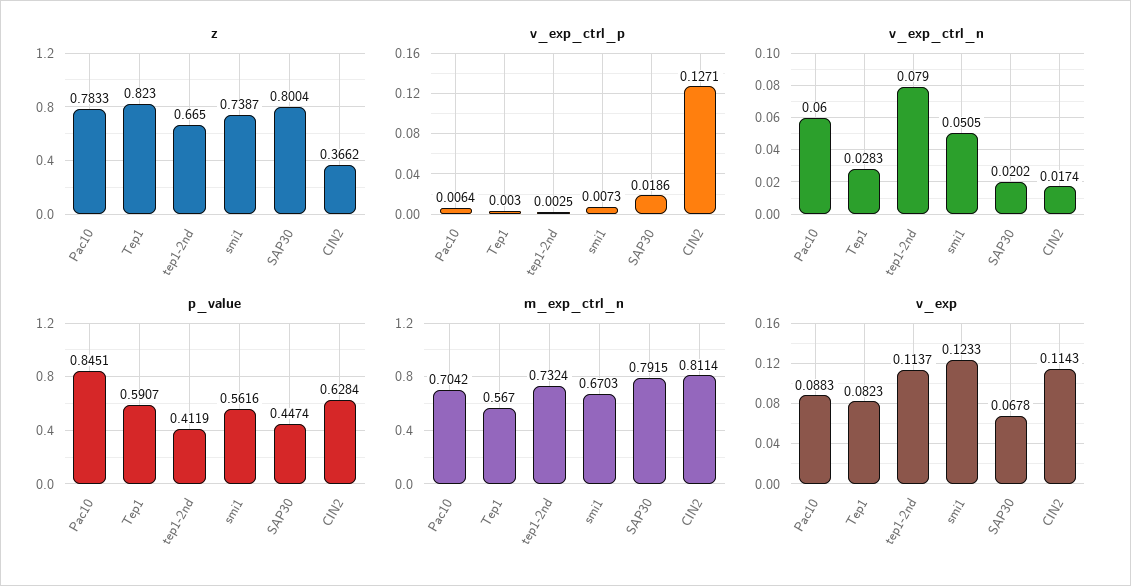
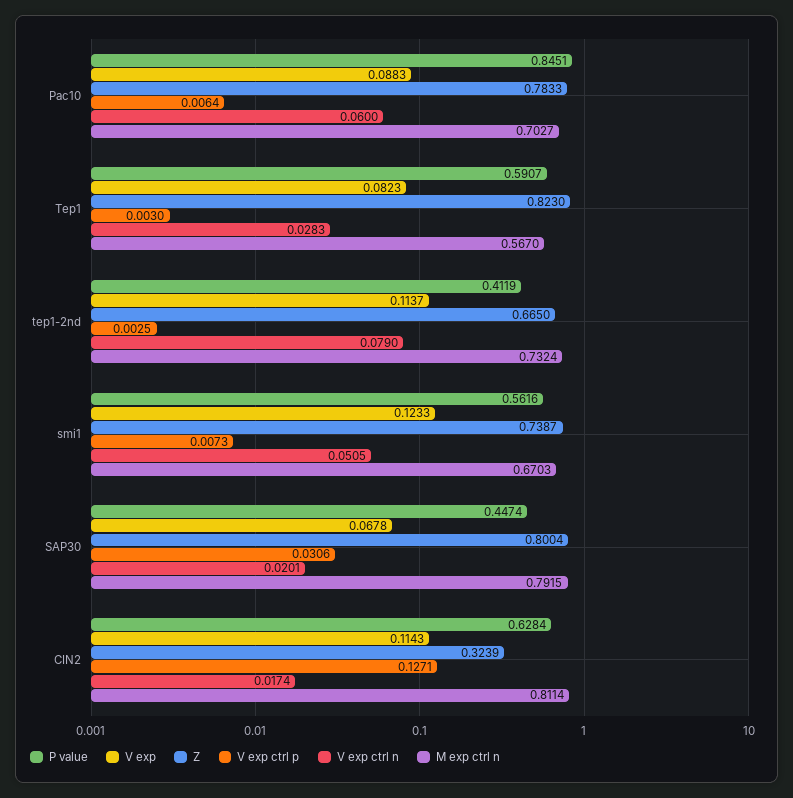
z, CIN2: 0.3662 -> 0.3239
v_exp_ctrl_p, SAP30: 0.0186 -> 0.0306
v_exp_ctrl_n, SAP30: 0.0202 -> 0.0201
m_exp_ctrl_n, Pac10: 0.7042 -> 0.7027

